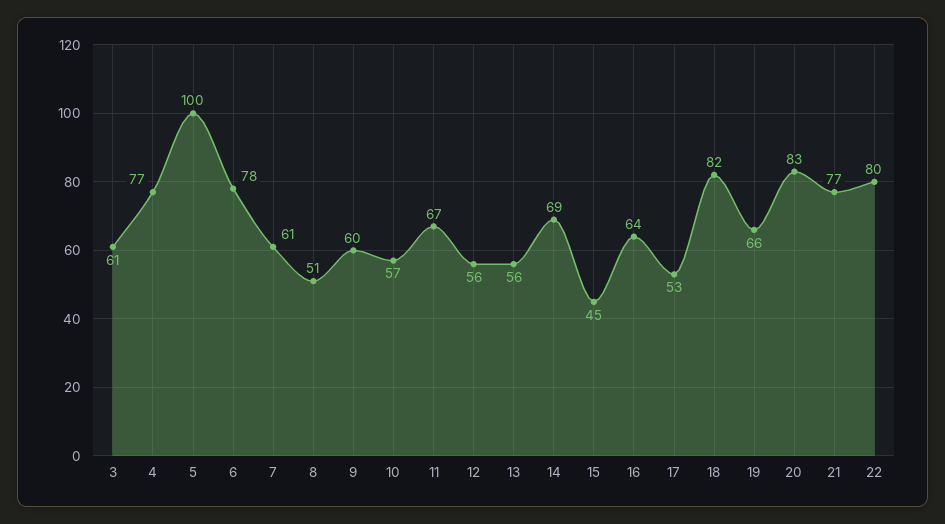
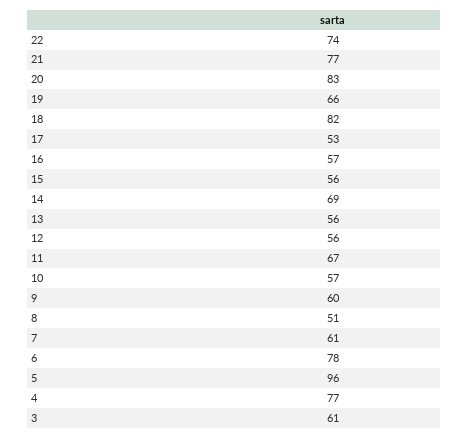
5: 100 -> 96
15: 45 -> 56
16: 64 -> 57
22: 80 -> 74

